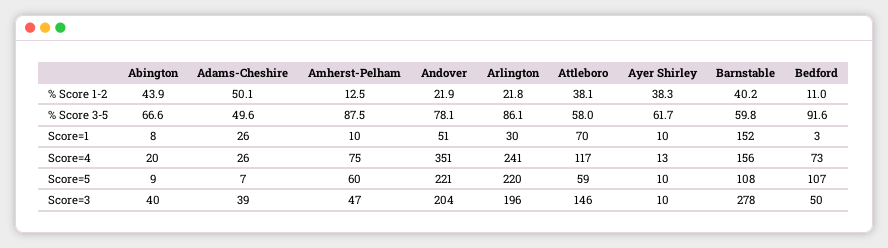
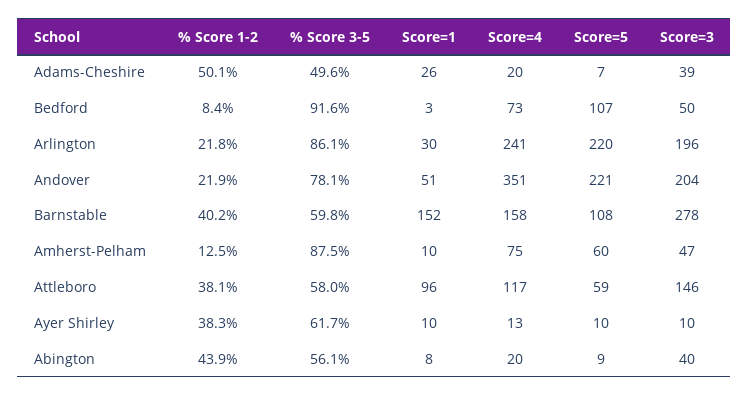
Bedford, % Score 1-2: 11 -> 8.4
Abington, % Score 3-5: 66.6 -> 56.1
Attleboro, Score=1: 70 -> 96
Adams-Cheshire, Score=4: 26 -> 20
Barnstable, Score=4: 156 -> 158

